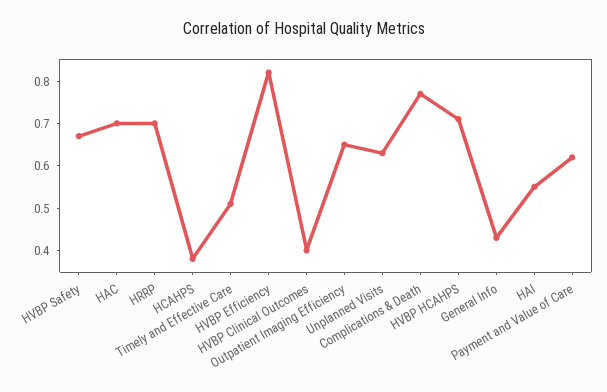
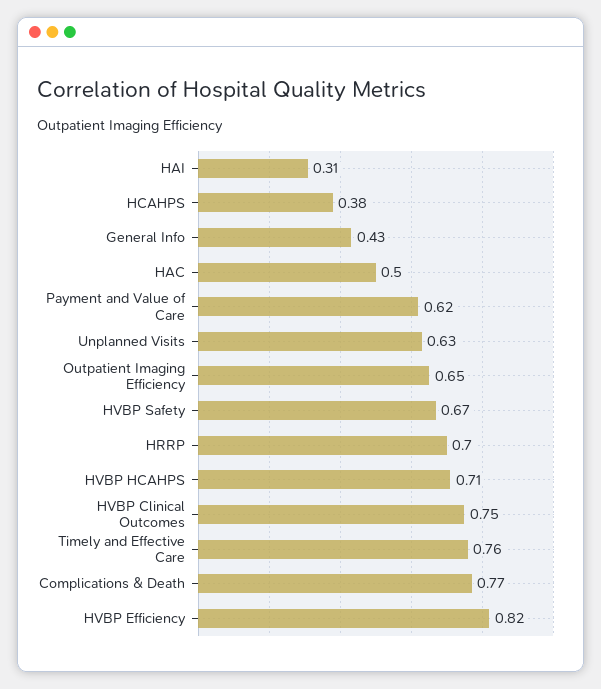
HAC: 0.7 -> 0.5
Timely and Effective Care: 0.5 -> 0.76
HVBP Clinical Outcomes: 0.4 -> 0.75
HAI: 0.55 -> 0.31

